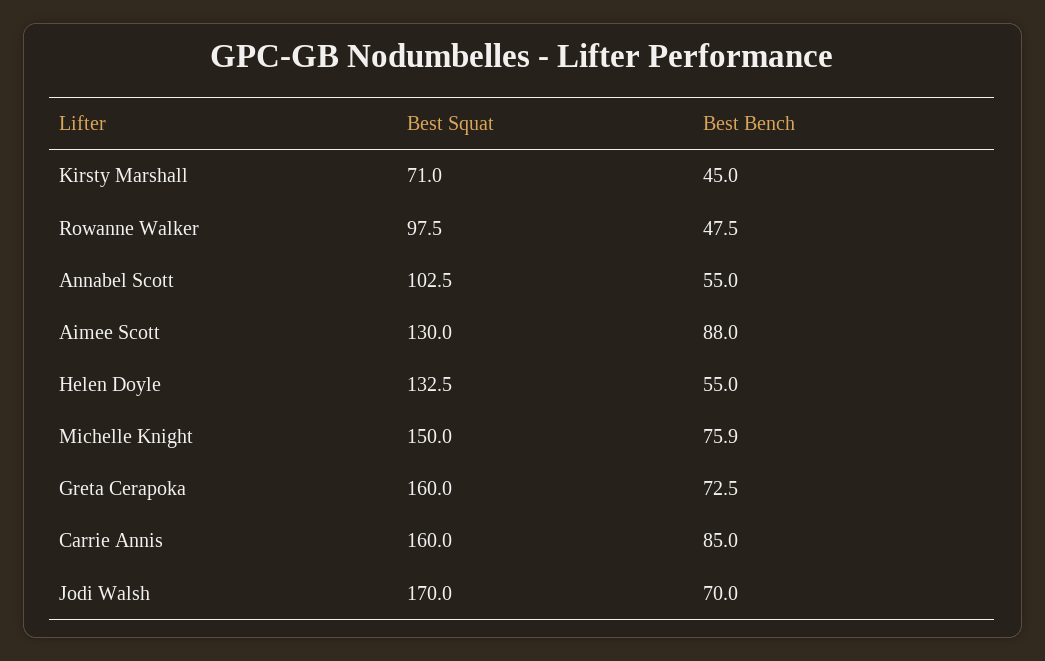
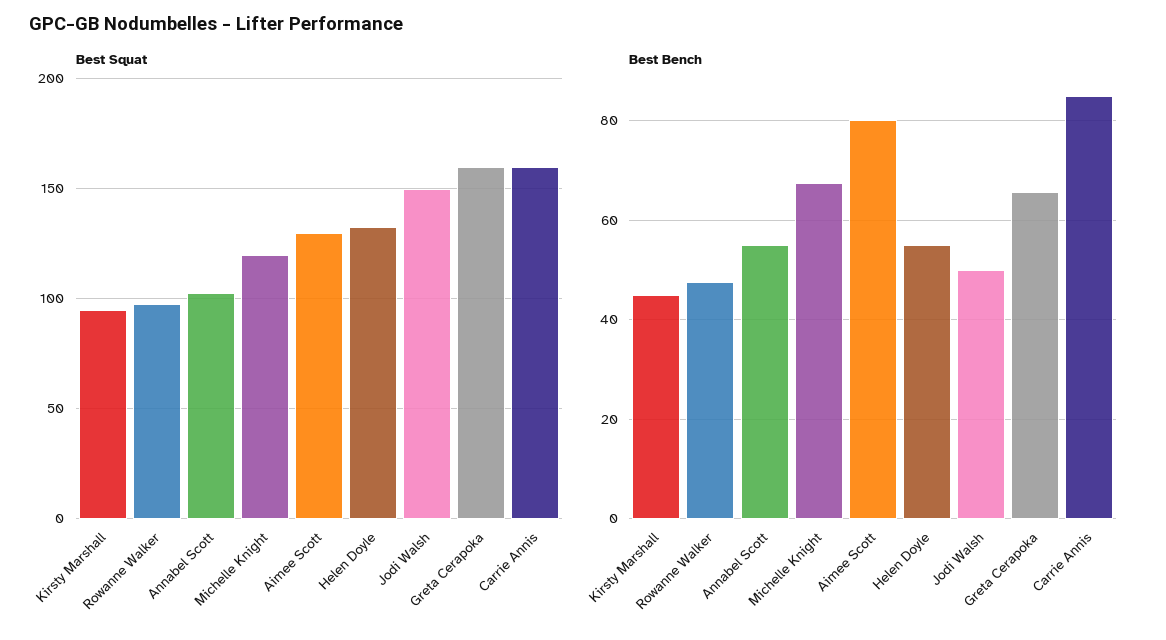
Best Squat, Kirsty Marshall: 71 -> 95
Best Bench, Aimee Scott: 88 -> 80
Best Squat, Michelle Knight: 150 -> 120
Best Bench, Michelle Knight: 75.9 -> 68
Best Bench, Greta Cerapoka: 72.5 -> 66
Best Squat, Jodi Walsh: 170 -> 150
Best Bench, Jodi Walsh: 70 -> 50

